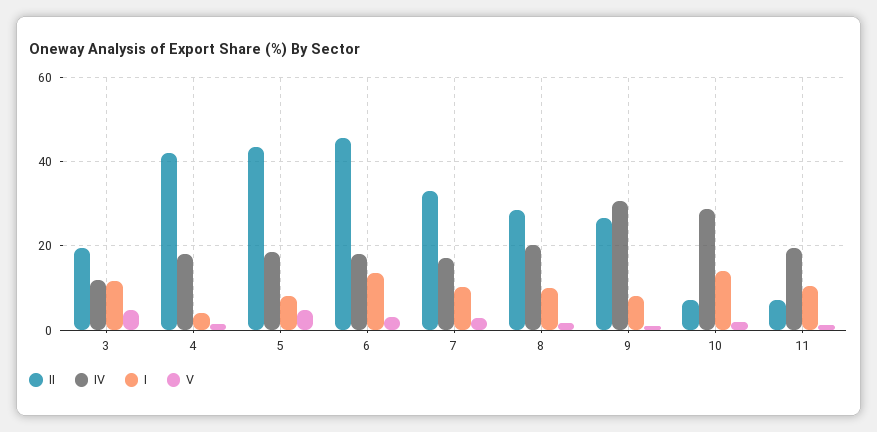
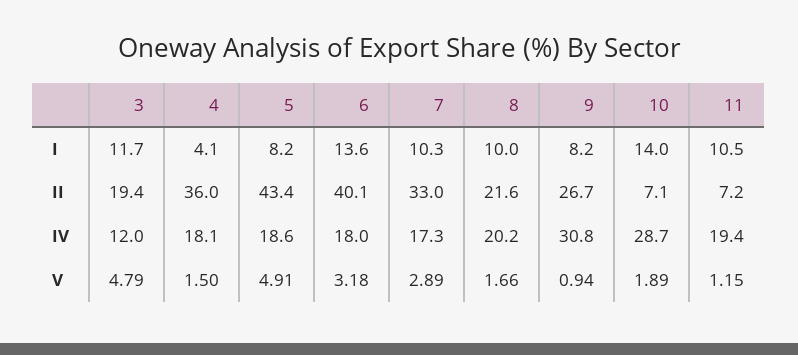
II, 4: 42 -> 36
II, 6: 46 -> 40.1
II, 8: 28 -> 21.6

